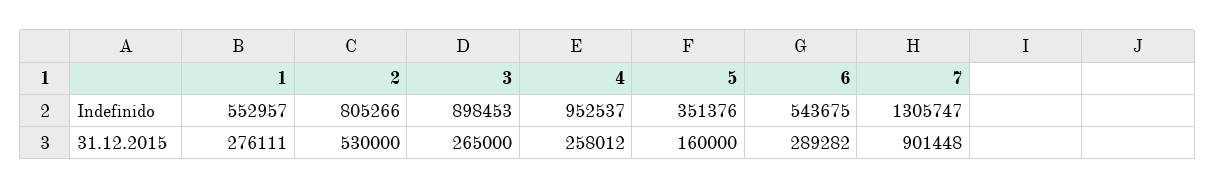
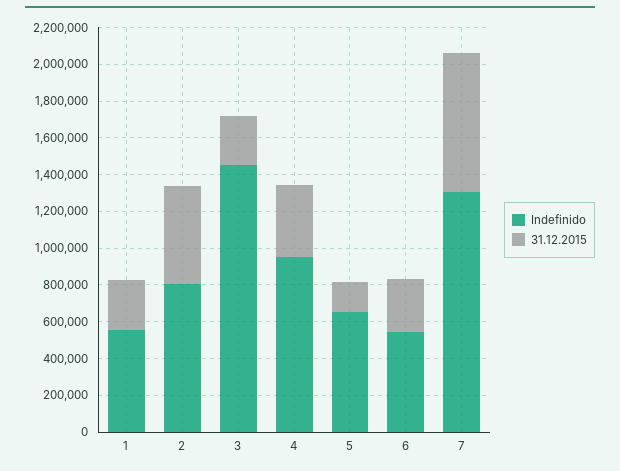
Indefinido, 3: 898453 -> 1450000
Indefinido, 5: 351376 -> 650000
31.12.2015, 4: 258012 -> 400000
31.12.2015, 7: 901448 -> 750000

